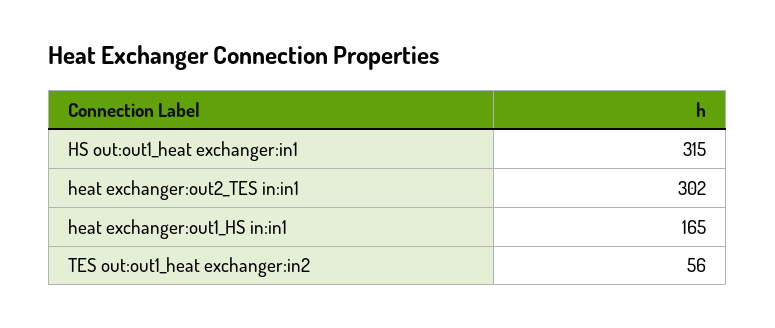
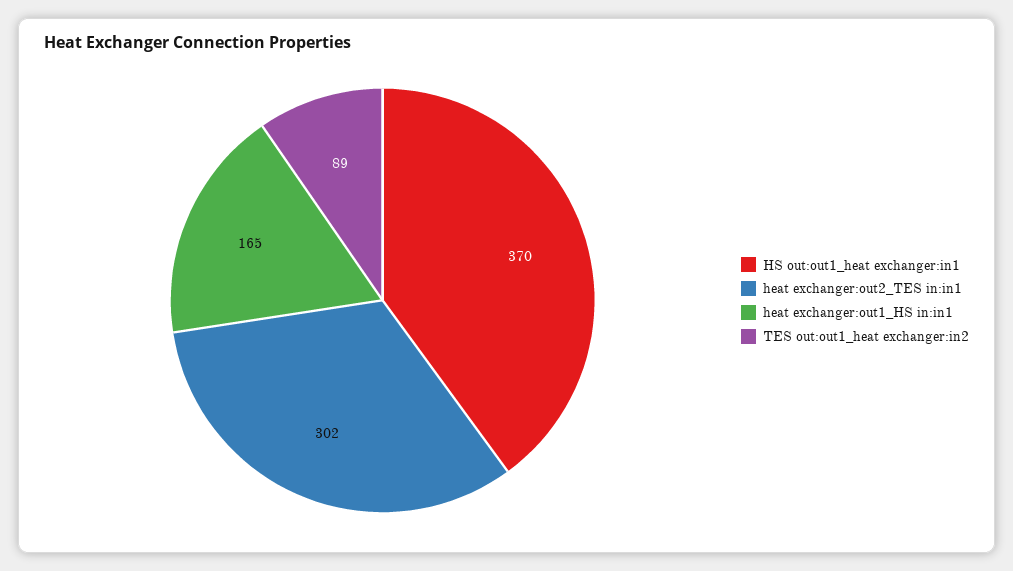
HS out:out1_heat exchanger:in1: 315 -> 370
TES out:out1_heat exchanger:in2: 56 -> 89

